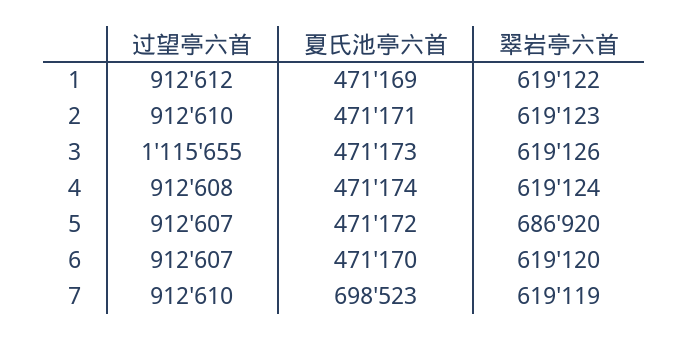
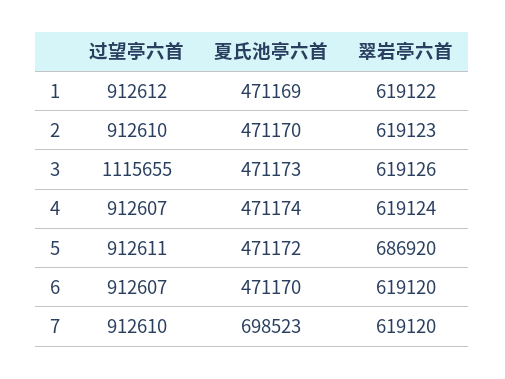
夏氏池亭六首, 2: 471171 -> 471170
过望亭六首, 4: 912608 -> 912607
过望亭六首, 5: 912607 -> 912611
翠岩亭六首, 7: 619119 -> 619120

